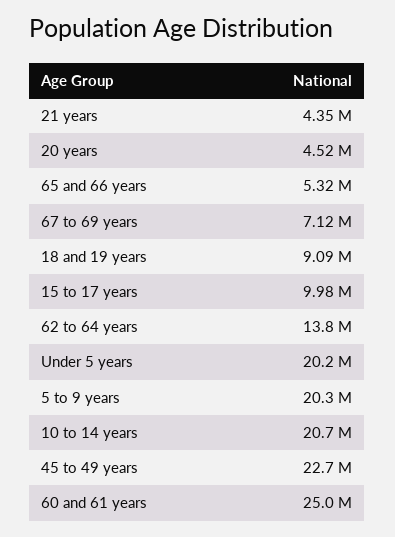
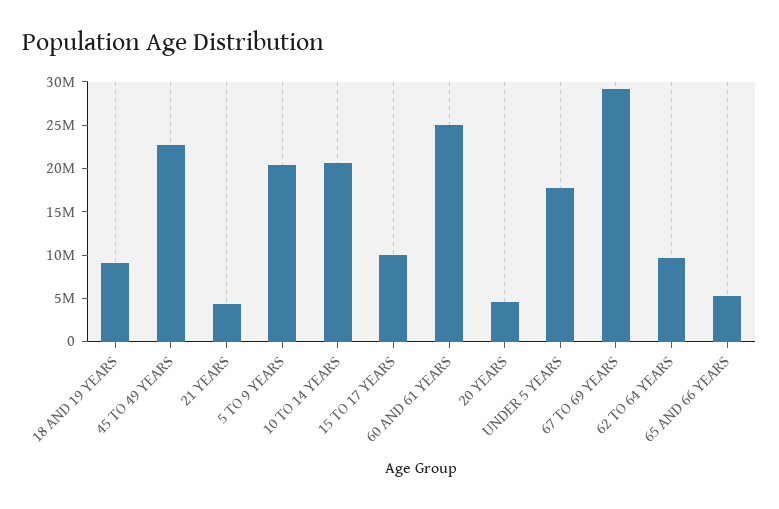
67 to 69 years: 7120000 -> 29000000
62 to 64 years: 13800000 -> 10000000
Under 5 years: 20200000 -> 18000000

